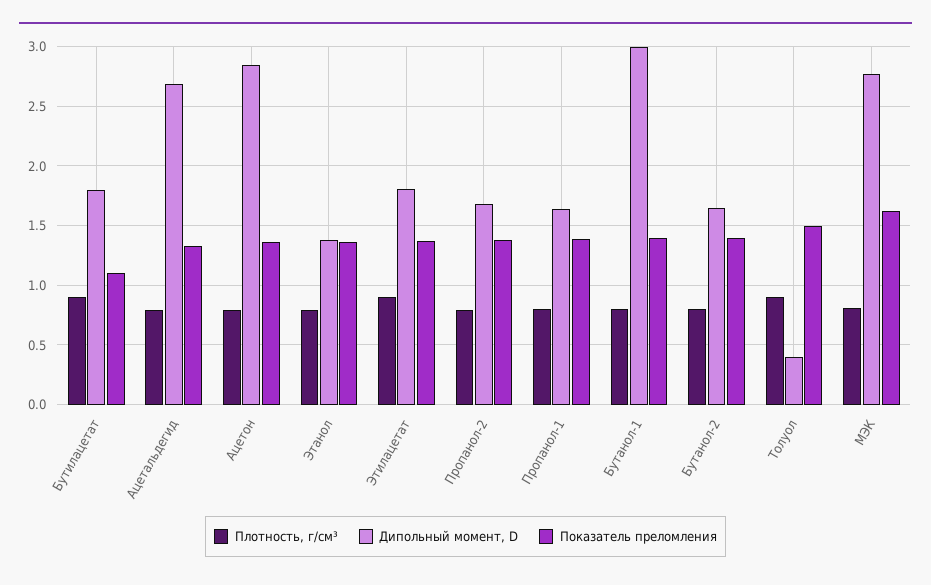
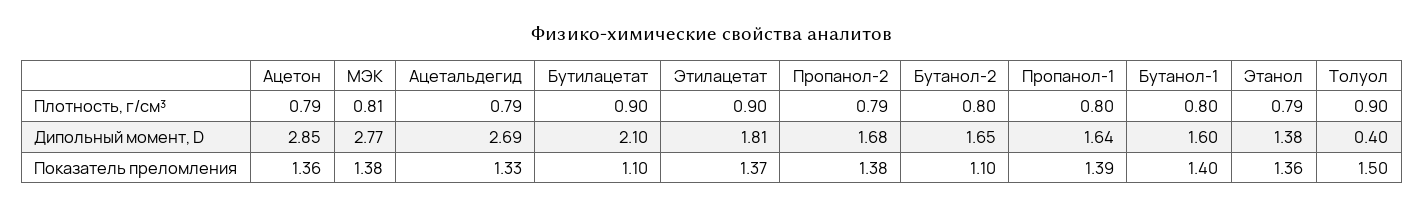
Дипольный момент, D, Бутилацетат: 1.8 -> 2.1
Дипольный момент, D, Бутанол-1: 3 -> 1.6
Показатель преломления, Бутанол-2: 1.4 -> 1.1
Показатель преломления, МЭК: 1.6 -> 1.38

